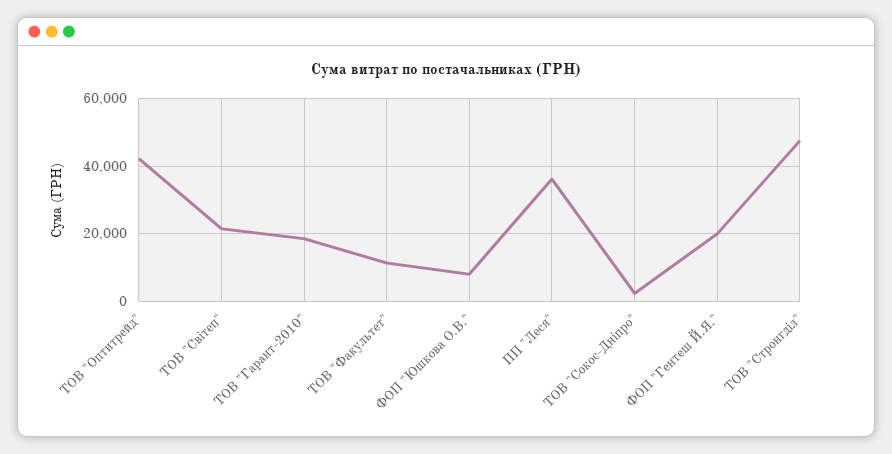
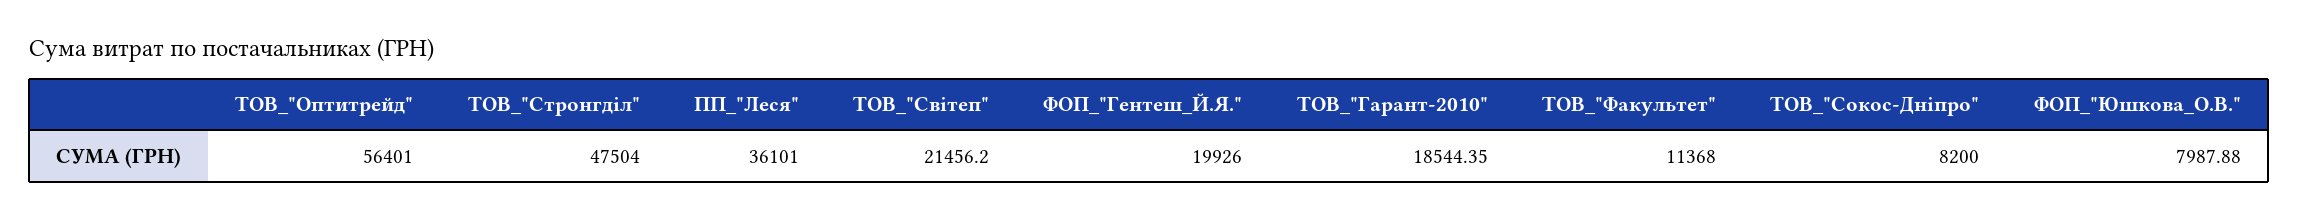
ТОВ "Оптитрейд": 42000 -> 56401
ТОВ "Сокос-Дніпро": 2000 -> 8200

